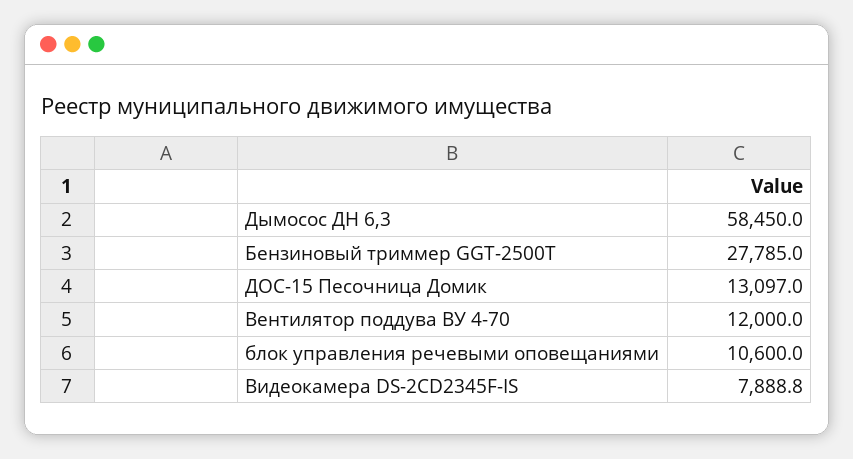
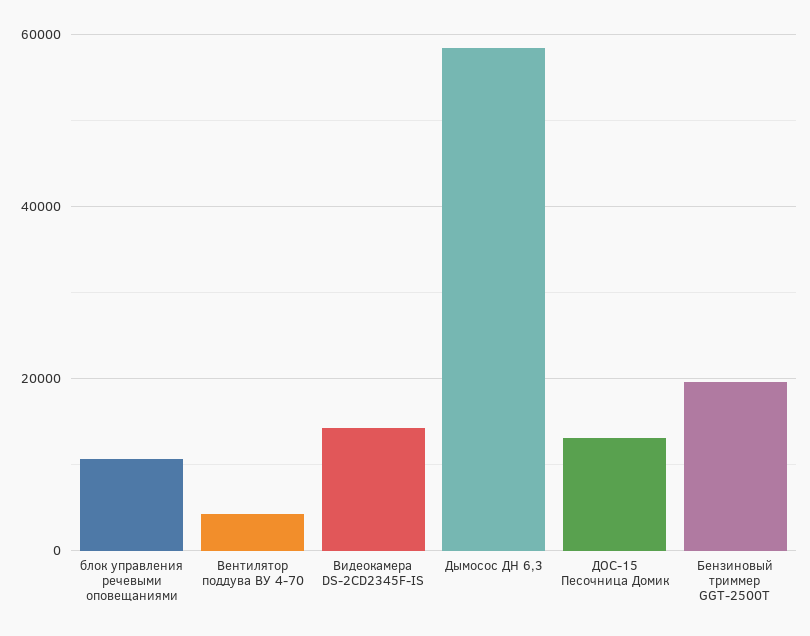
Бензиновый триммер GGT-2500T: 27785 -> 20000
Вентилятор поддува ВУ 4-70: 12000 -> 4000
Видеокамера DS-2CD2345F-IS: 7888.8 -> 14000

